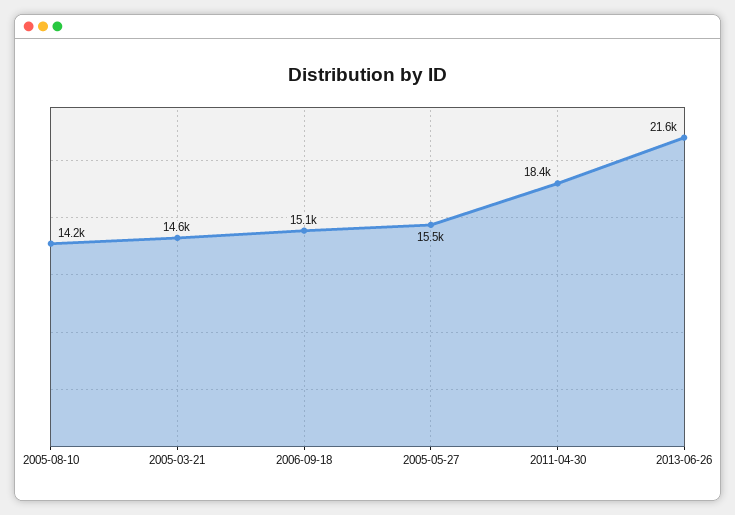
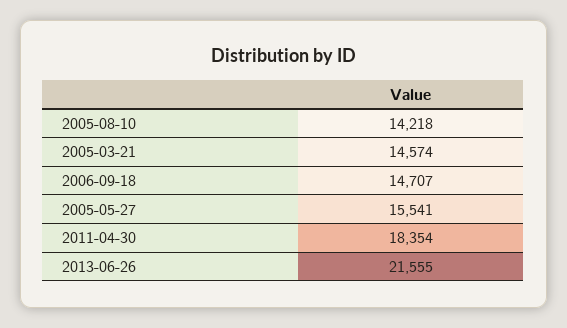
2006-09-18: 15100 -> 14707

